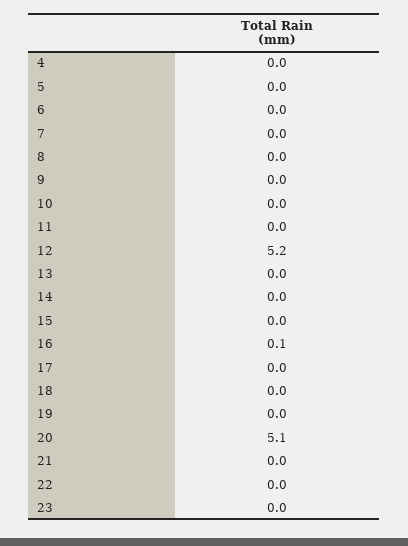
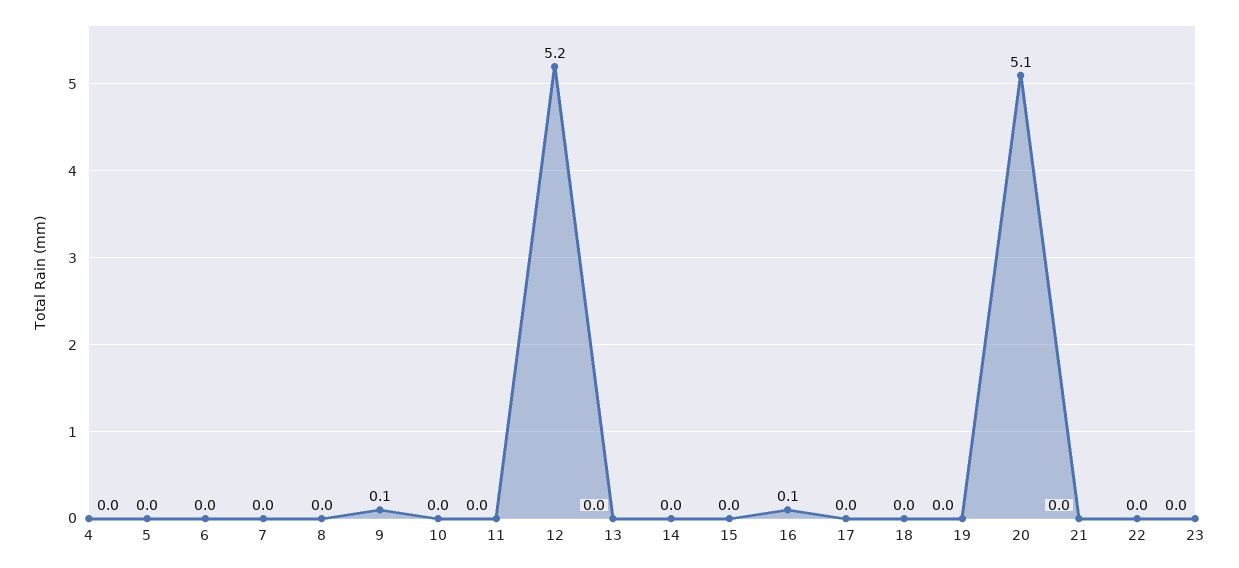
9: 0 -> 0.1

